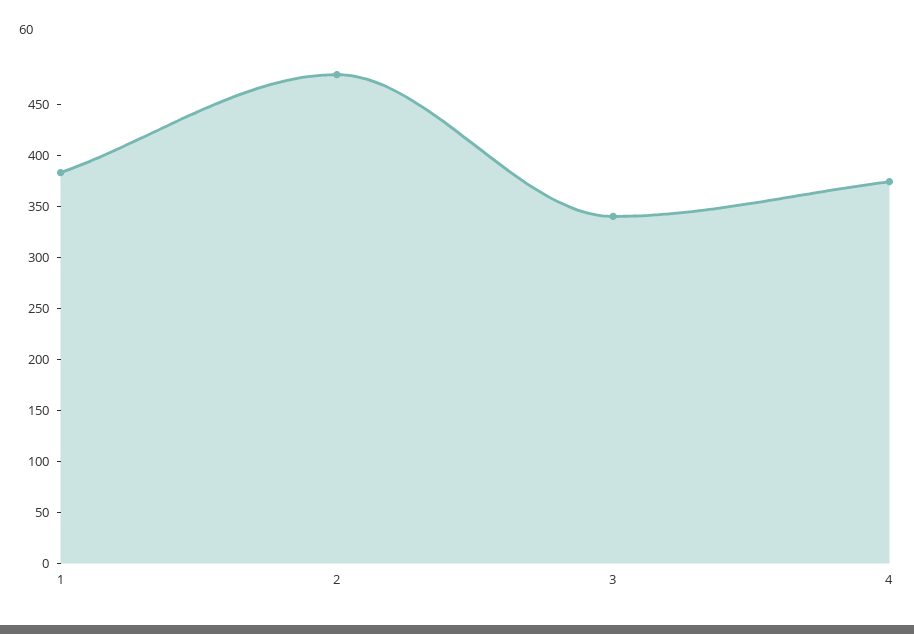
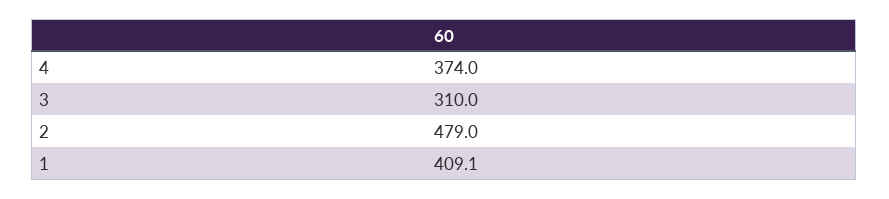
1: 380 -> 409.1
3: 340 -> 310

